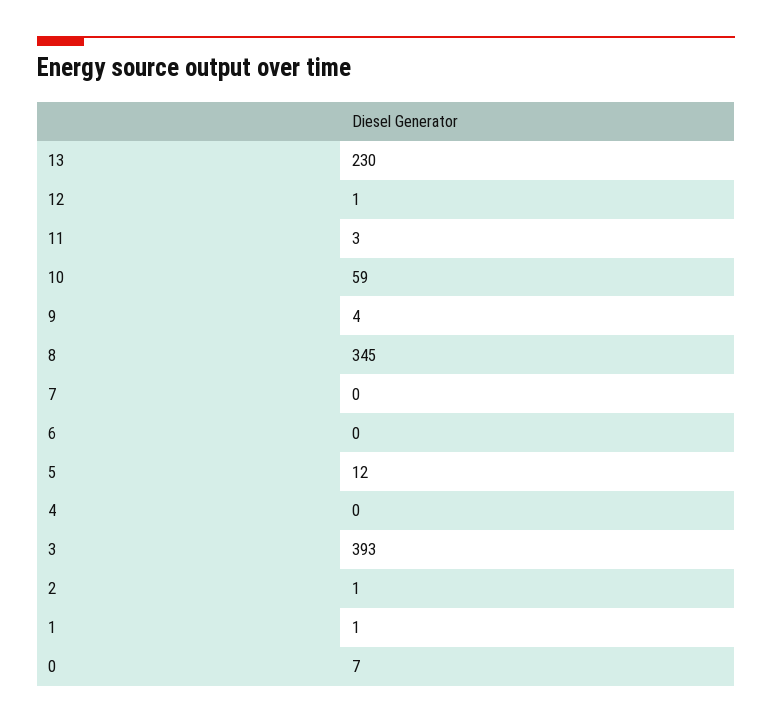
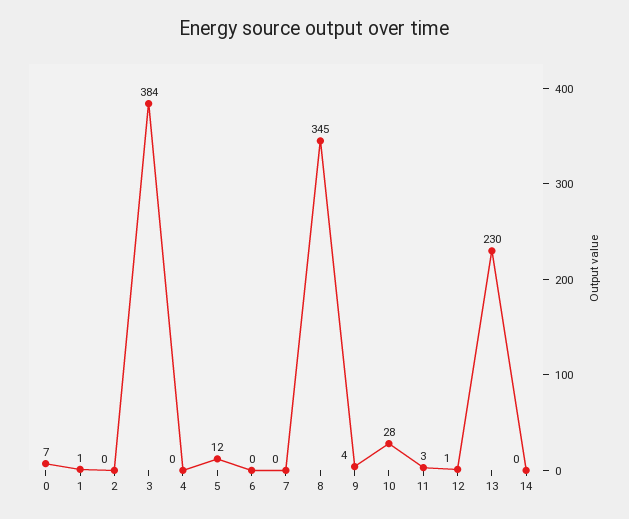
10: 59 -> 28
3: 393 -> 384
2: 1 -> 0
14: none -> 0

